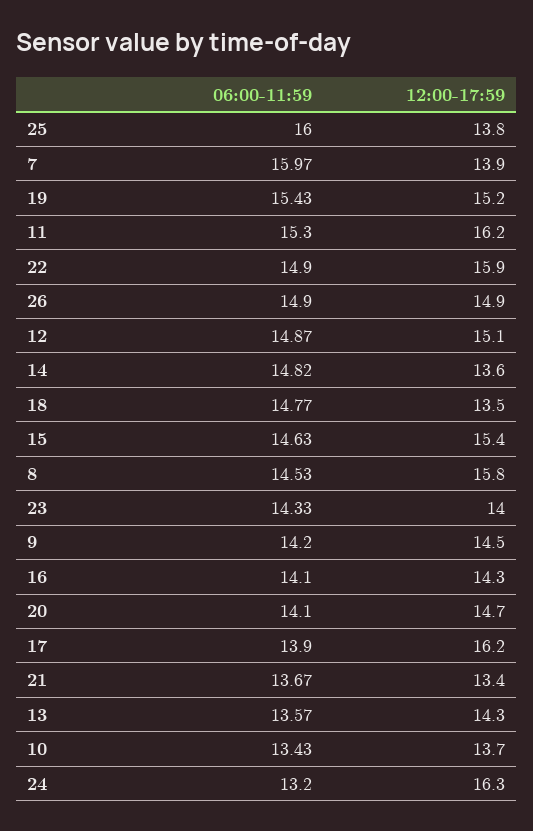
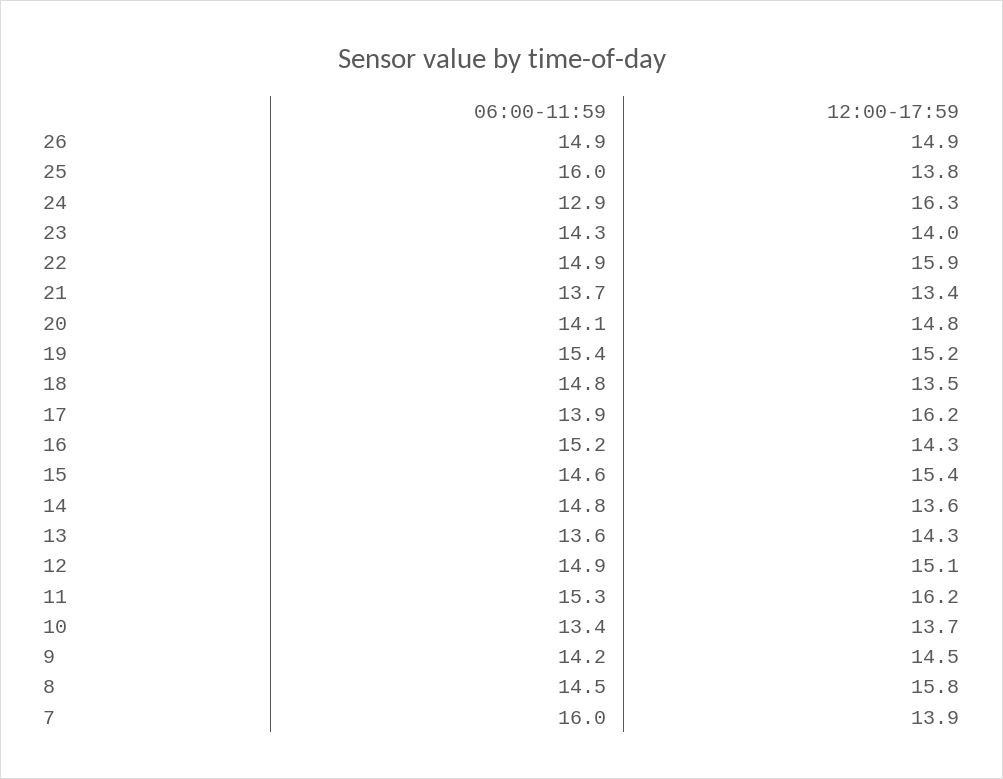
06:00-11:59, 16: 14.1 -> 15.2
12:00-17:59, 20: 14.7 -> 14.8
06:00-11:59, 24: 13.2 -> 12.9

